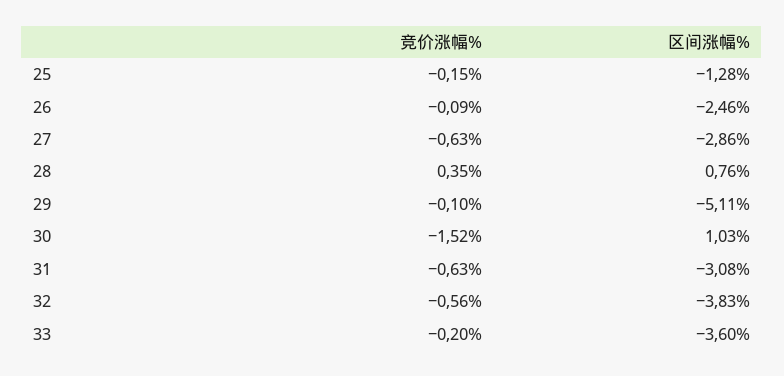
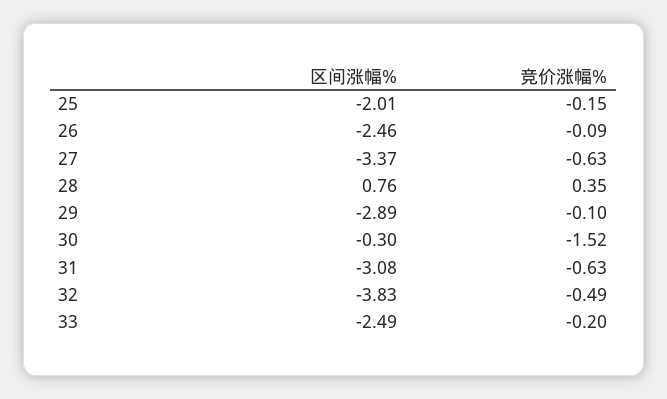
区间涨幅%, 25: -1.28 -> -2.01
区间涨幅%, 27: -2.86 -> -3.37
区间涨幅%, 29: -5.11 -> -2.89
区间涨幅%, 30: 1.03 -> -0.3
竞价涨幅%, 32: -0.56 -> -0.49
区间涨幅%, 33: -3.6 -> -2.49

